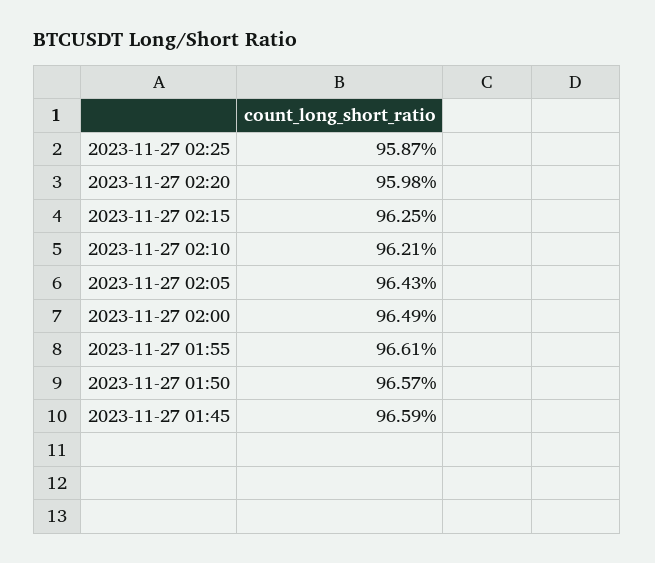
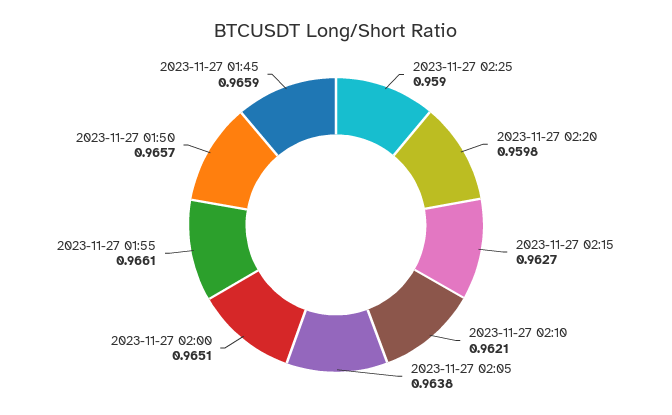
2023-11-27 02:25: 0.9587 -> 0.959
2023-11-27 02:15: 0.9625 -> 0.9627
2023-11-27 02:05: 0.9643 -> 0.9638
2023-11-27 02:00: 0.9649 -> 0.9651

